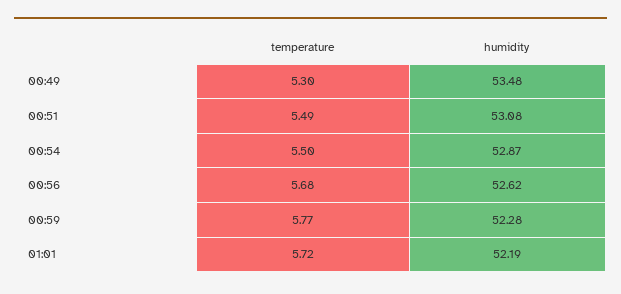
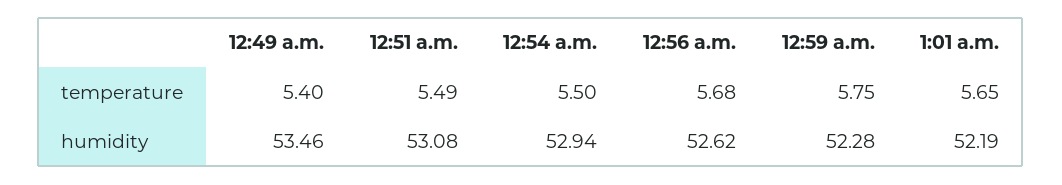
temperature, 00:49: 5.3 -> 5.4
humidity, 00:49: 53.48 -> 53.46
humidity, 00:54: 52.87 -> 52.94
temperature, 00:59: 5.77 -> 5.75
temperature, 01:01: 5.72 -> 5.65

